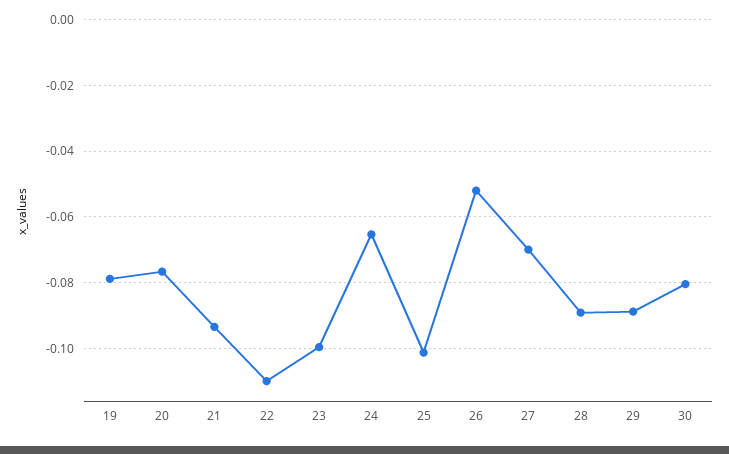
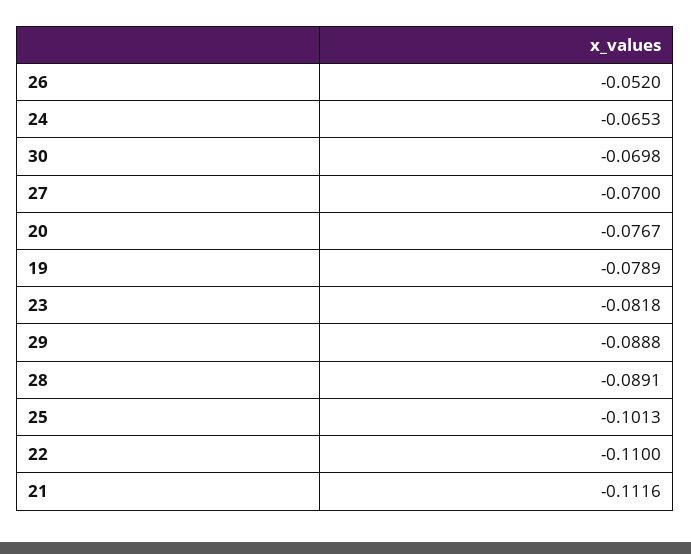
21: -0.094 -> -0.1116
23: -0.1 -> -0.0818
30: -0.08 -> -0.0698

